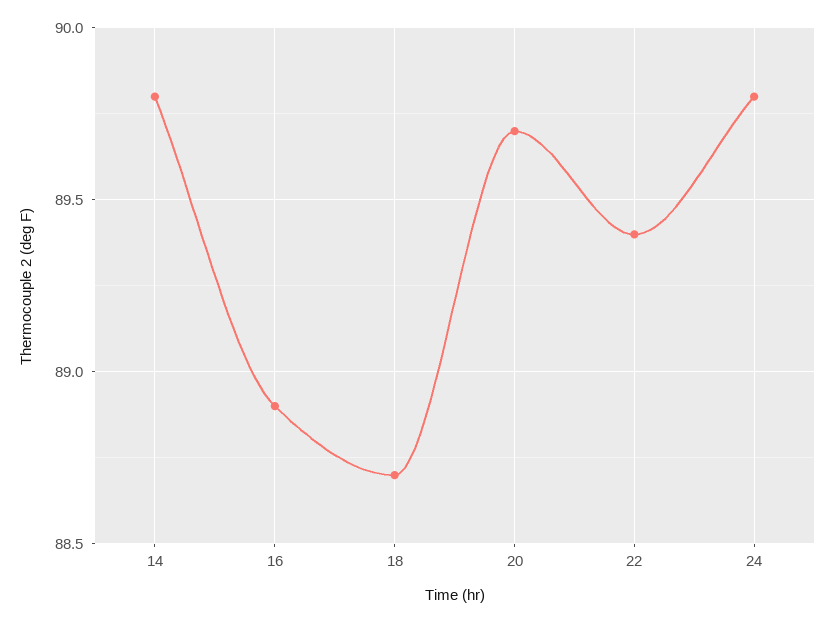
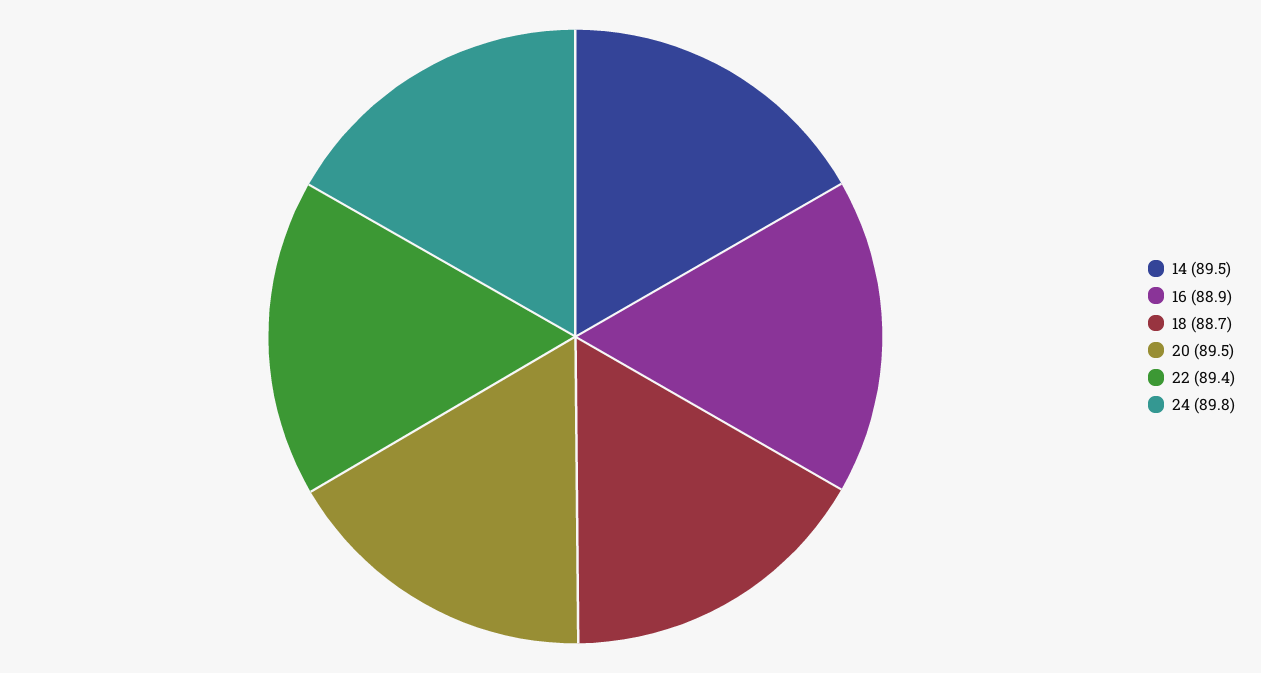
14: 89.8 -> 89.5
20: 89.7 -> 89.5

